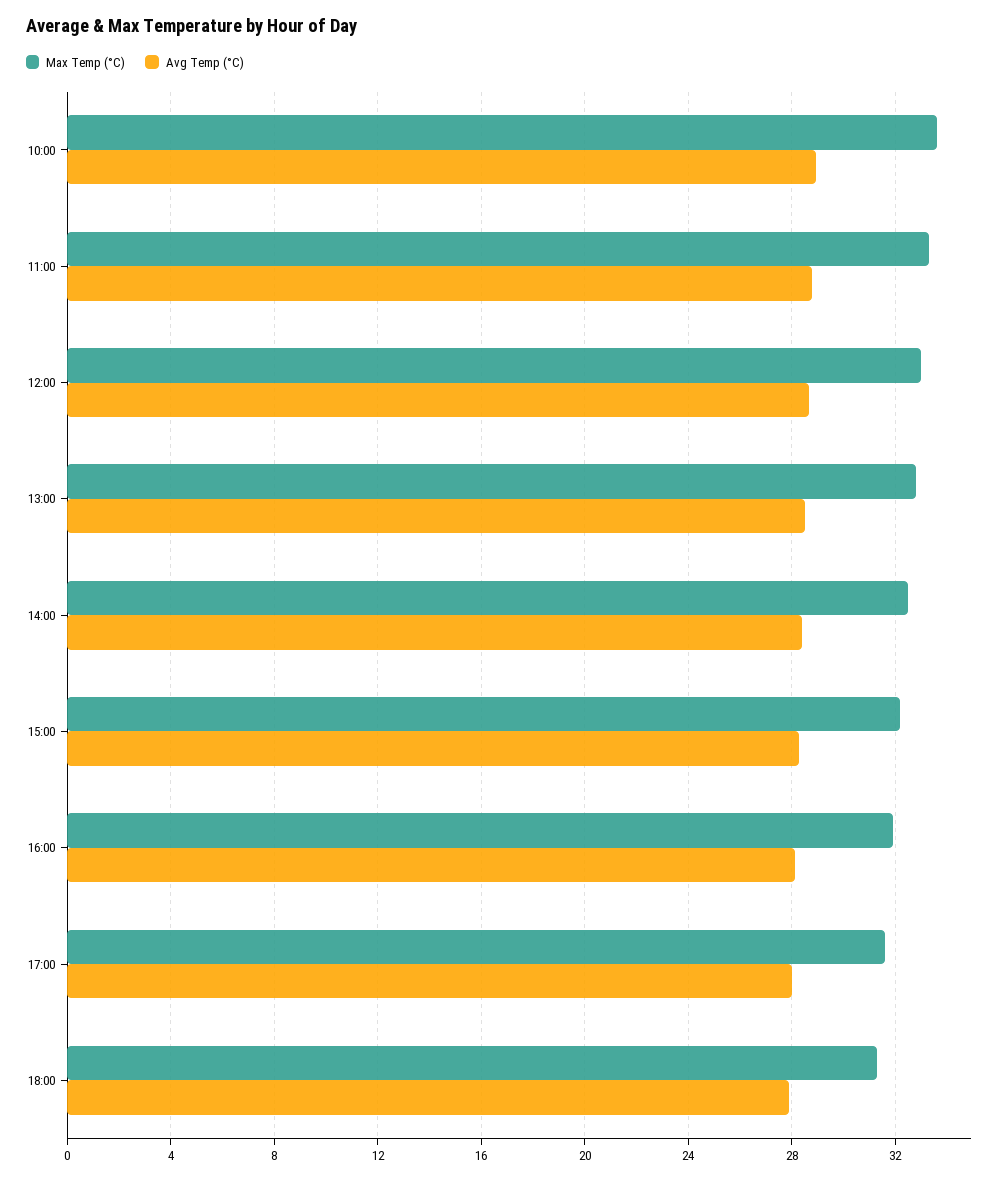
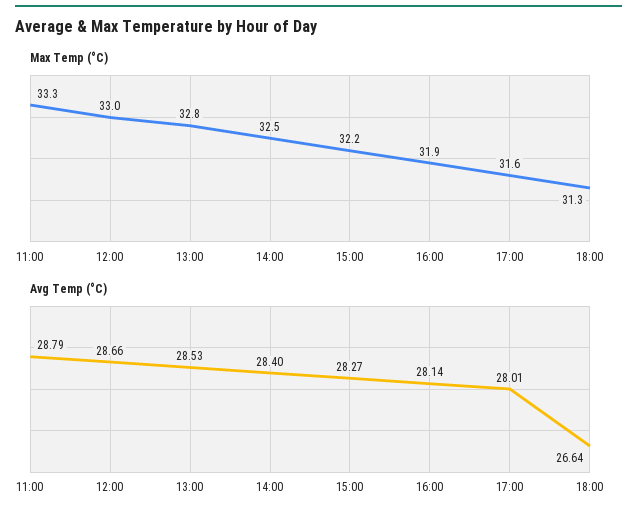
Max Temp (°C), 10:00: 33.5 -> none
Avg Temp (°C), 10:00: 29 -> none
Avg Temp (°C), 18:00: 28 -> 26.64

